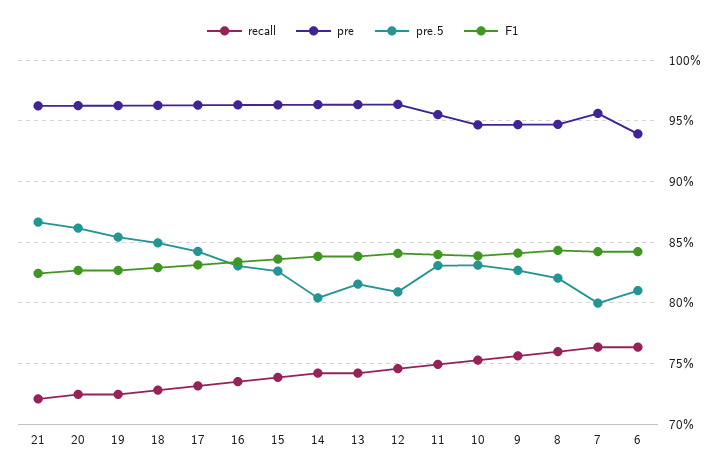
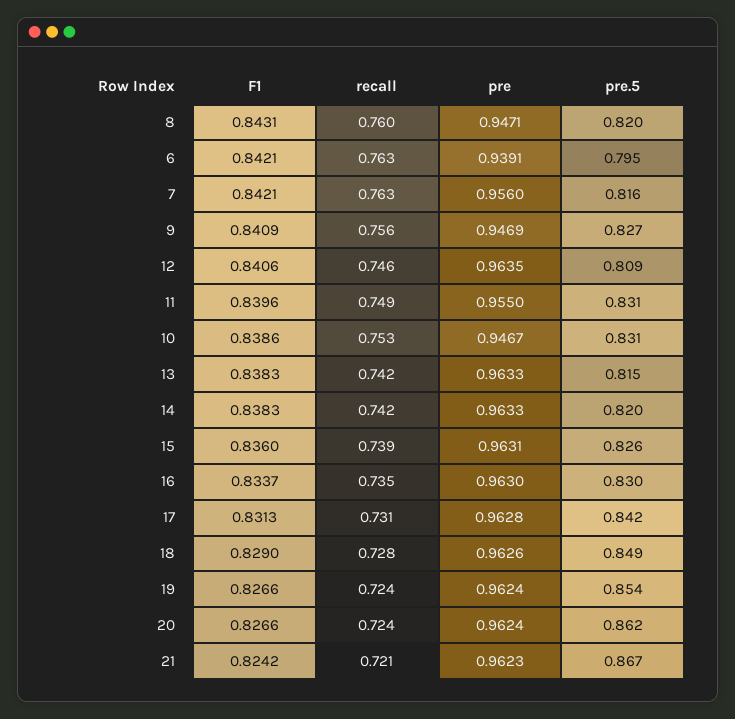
pre.5, 14: 0.805 -> 0.82
pre.5, 7: 0.8 -> 0.816
pre.5, 6: 0.81 -> 0.795

